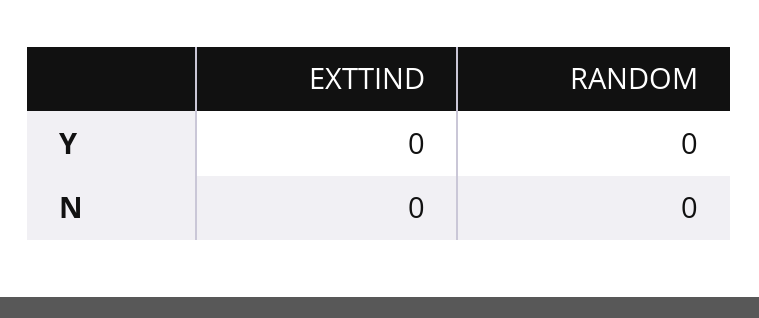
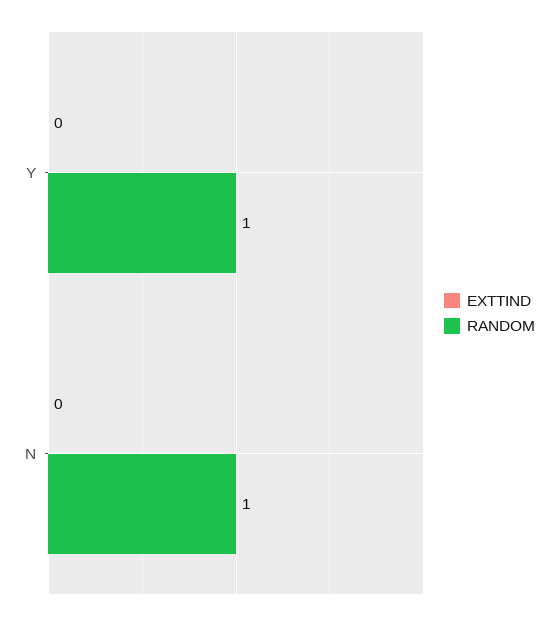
RANDOM, Y: 0 -> 1
RANDOM, N: 0 -> 1

